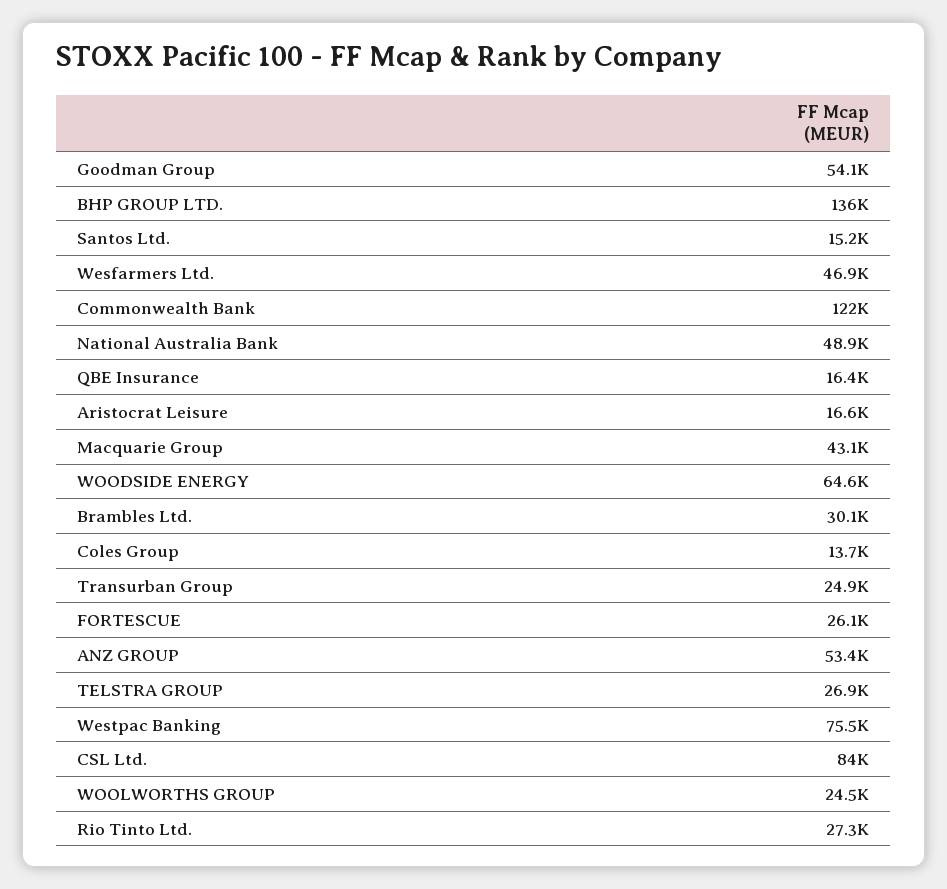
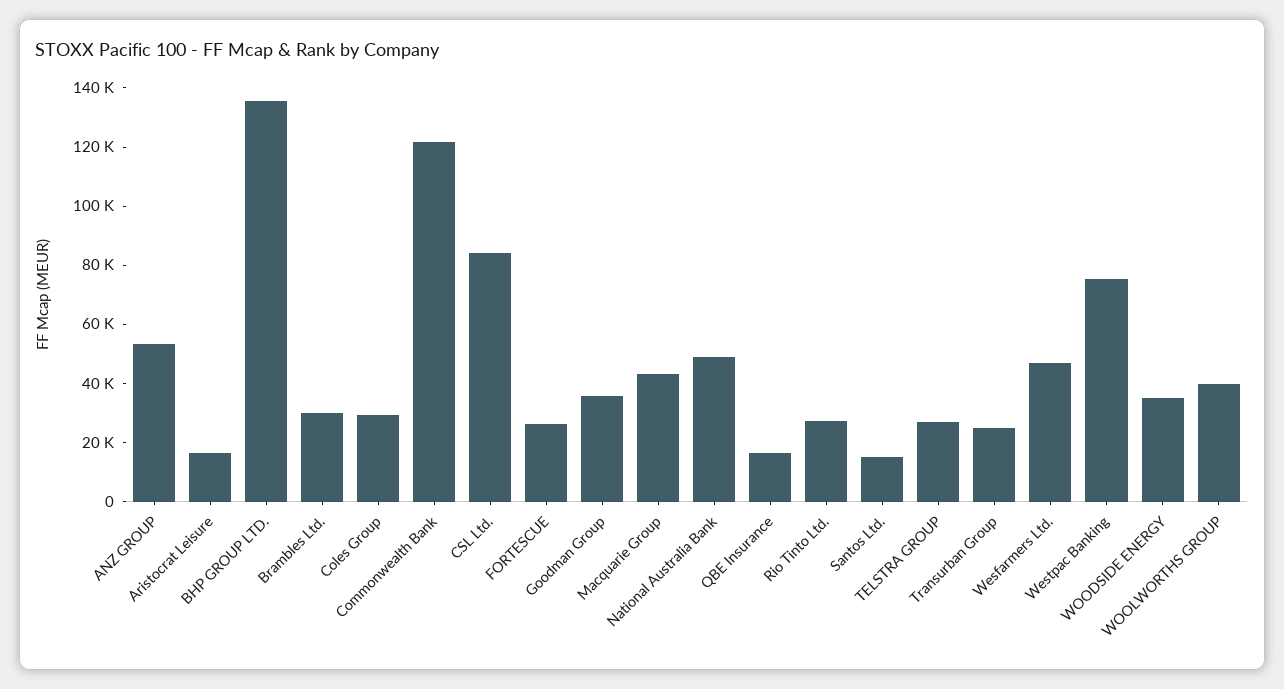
Goodman Group: 54100 -> 35000
WOODSIDE ENERGY: 64600 -> 35000
Coles Group: 13700 -> 30000
WOOLWORTHS GROUP: 24500 -> 40000

